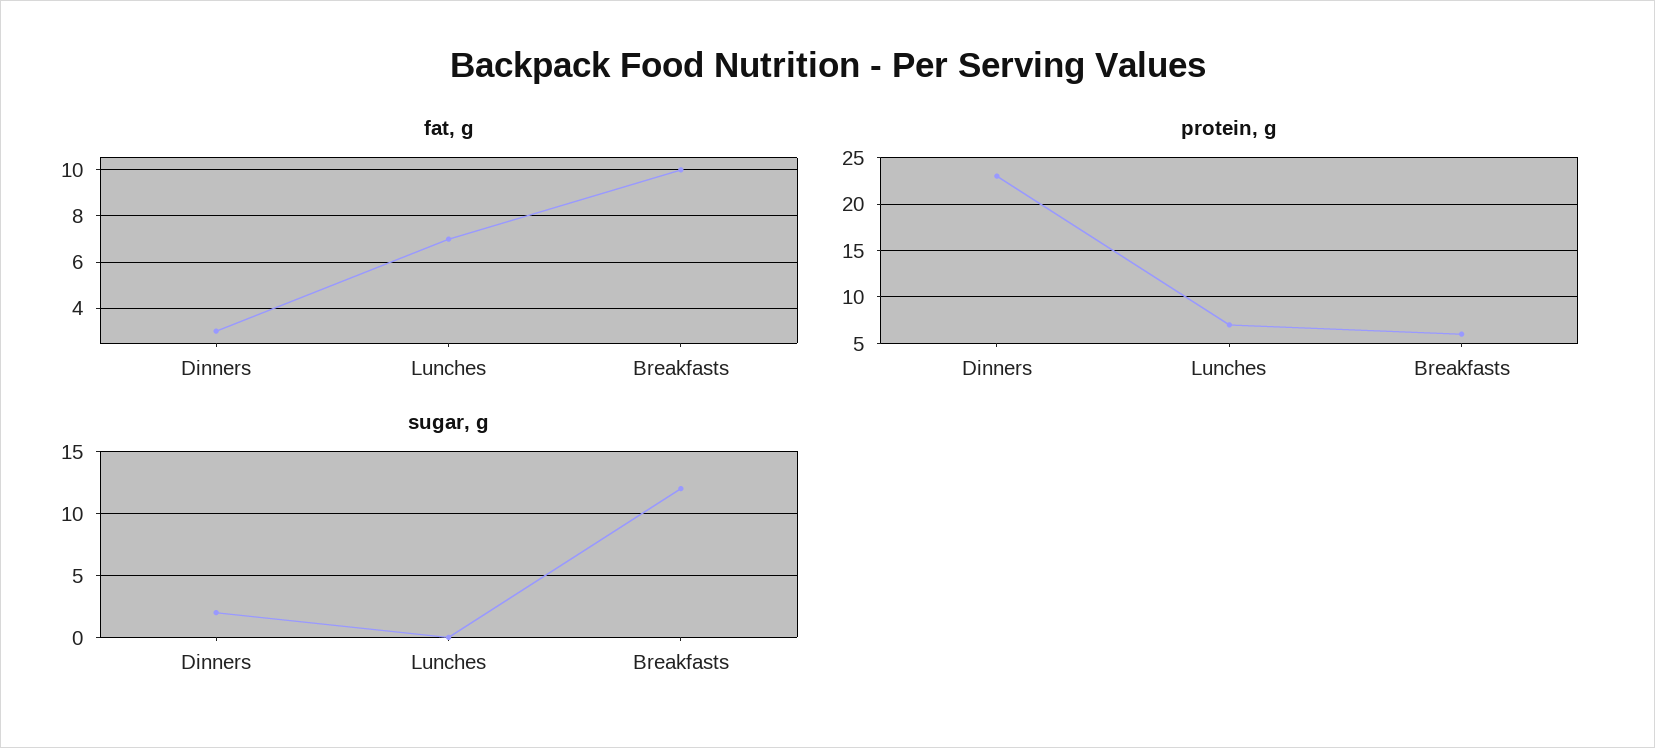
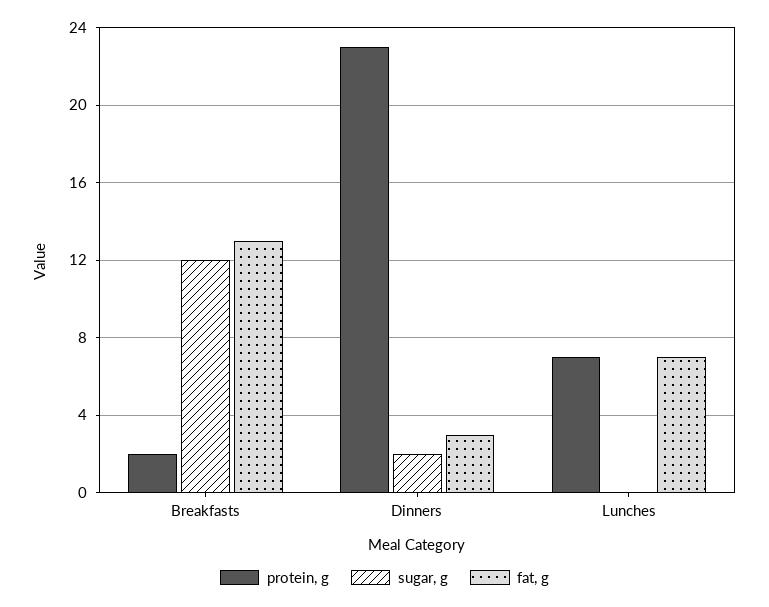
fat, g, Breakfasts: 10 -> 13
protein, g, Breakfasts: 6 -> 2

